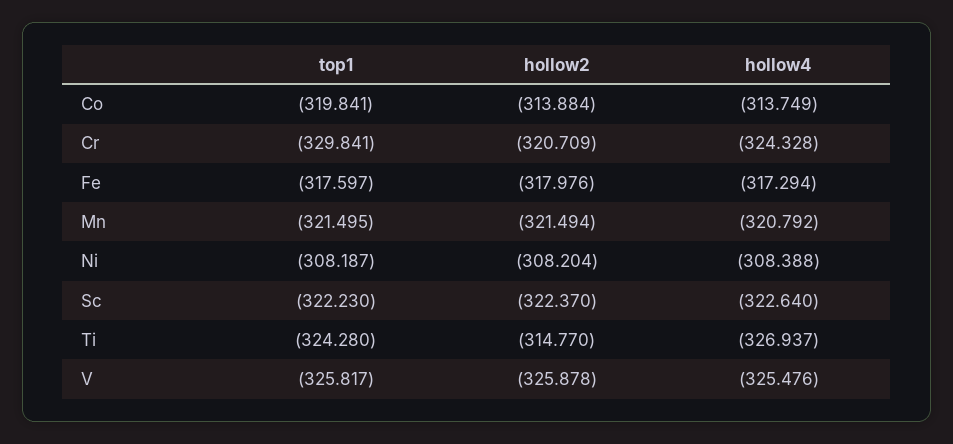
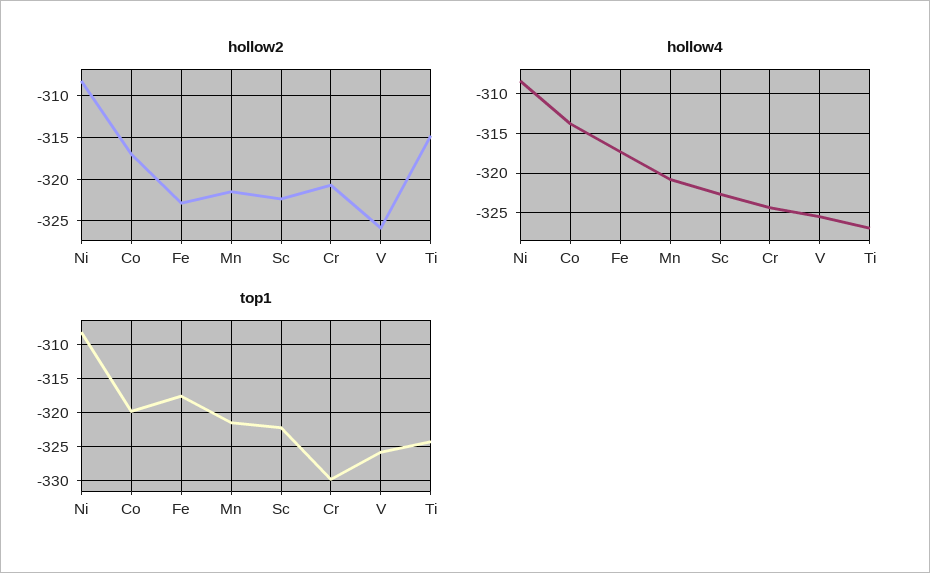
hollow2, Co: -313.884 -> -317
hollow2, Fe: -317.976 -> -323

